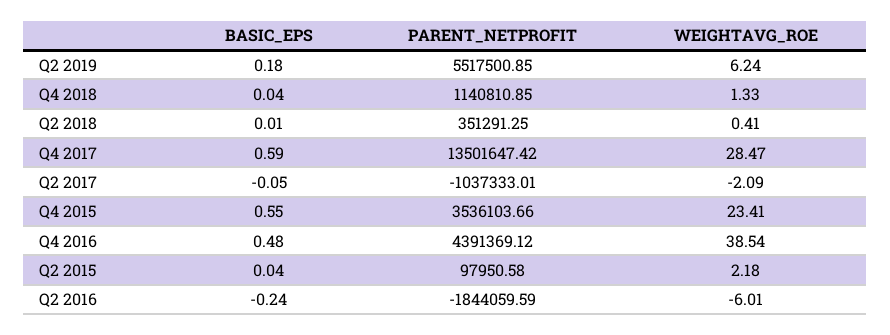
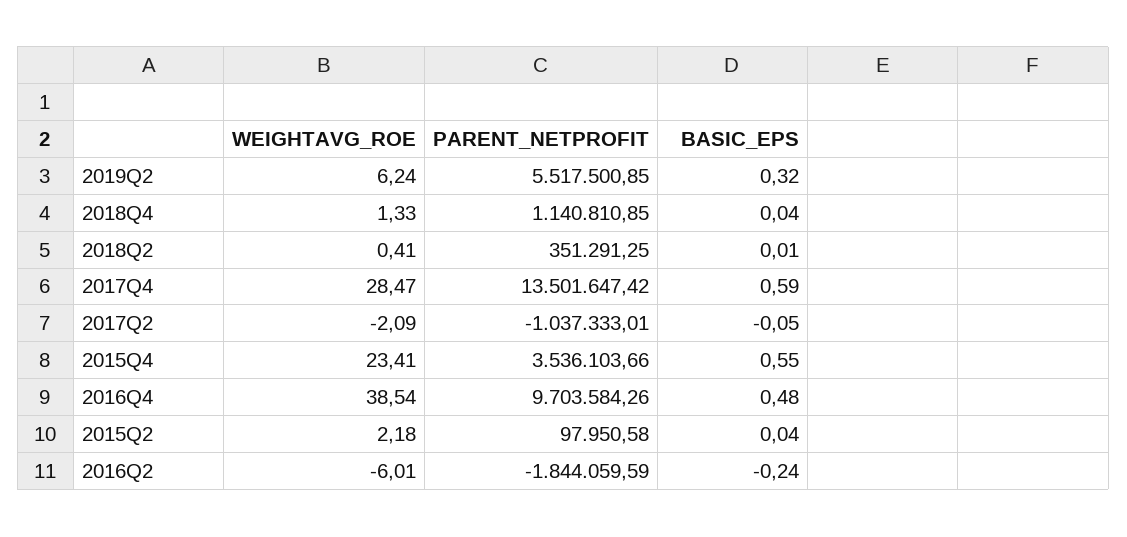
BASIC_EPS, Q2 2019: 0.18 -> 0.32
PARENT_NETPROFIT, Q4 2016: 4391369.12 -> 9703584.26

